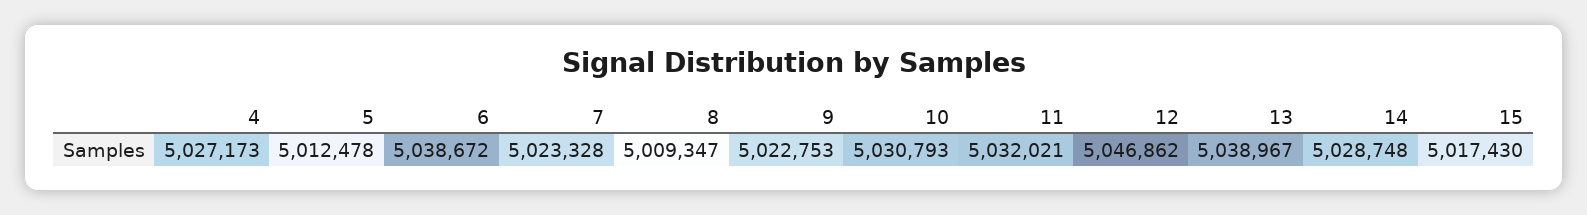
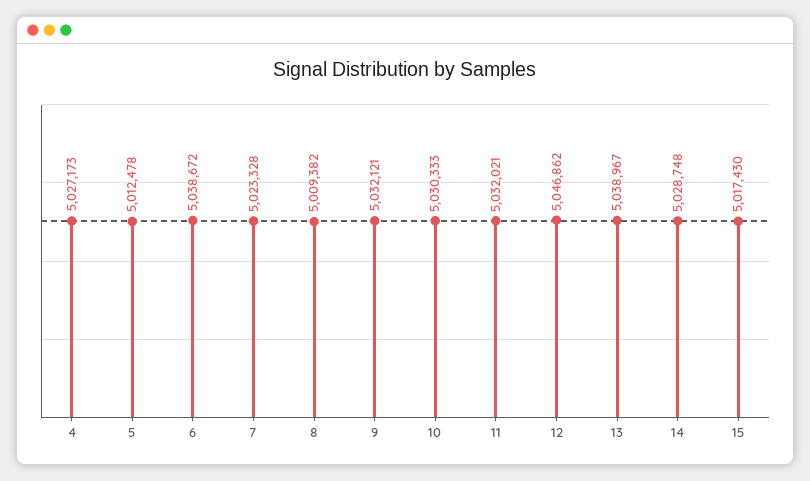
8: 5009347 -> 5009382
9: 5022753 -> 5032121
10: 5030793 -> 5030333

